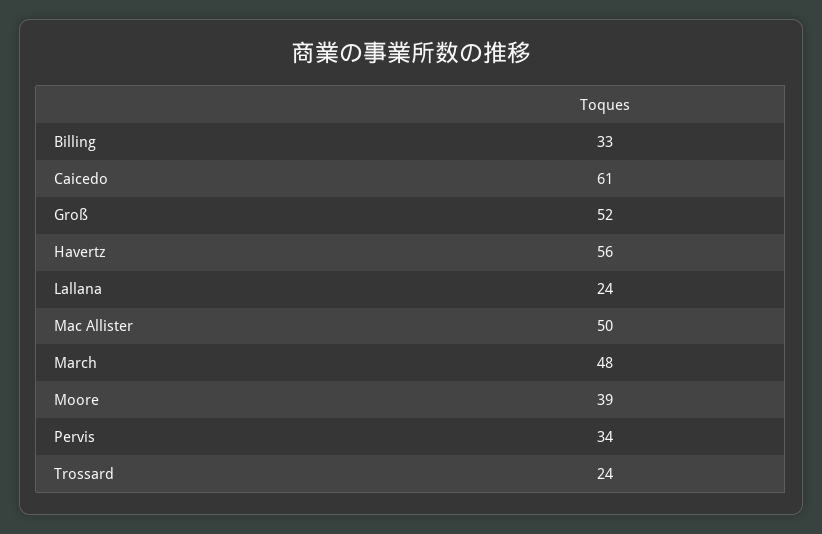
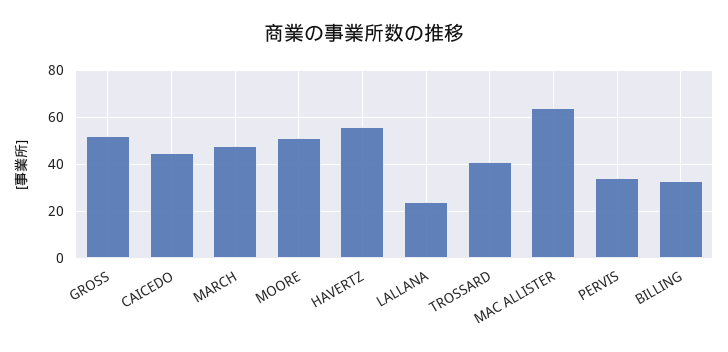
Caicedo: 61 -> 45
Mac Allister: 50 -> 65
Moore: 39 -> 50
Trossard: 24 -> 40

